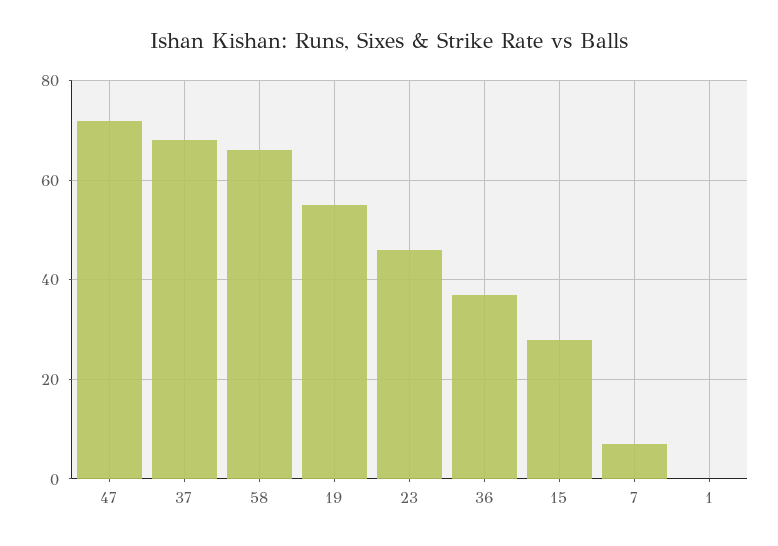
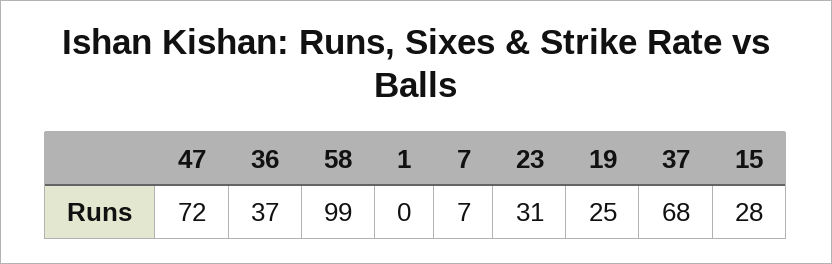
58: 65 -> 99
19: 55 -> 25
23: 45 -> 31

